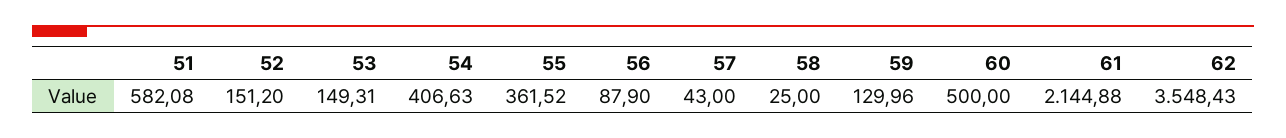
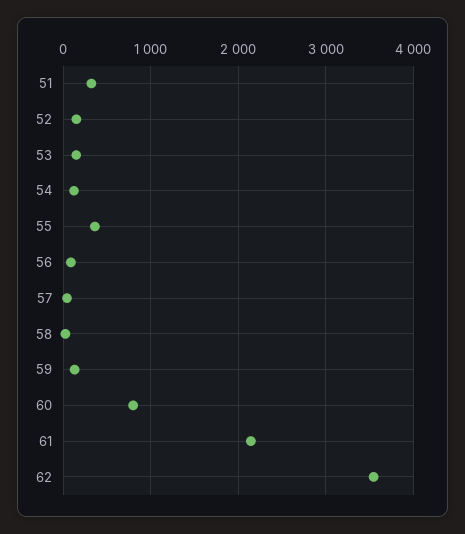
51: 582.08 -> 300
54: 406.63 -> 100
60: 500 -> 800

